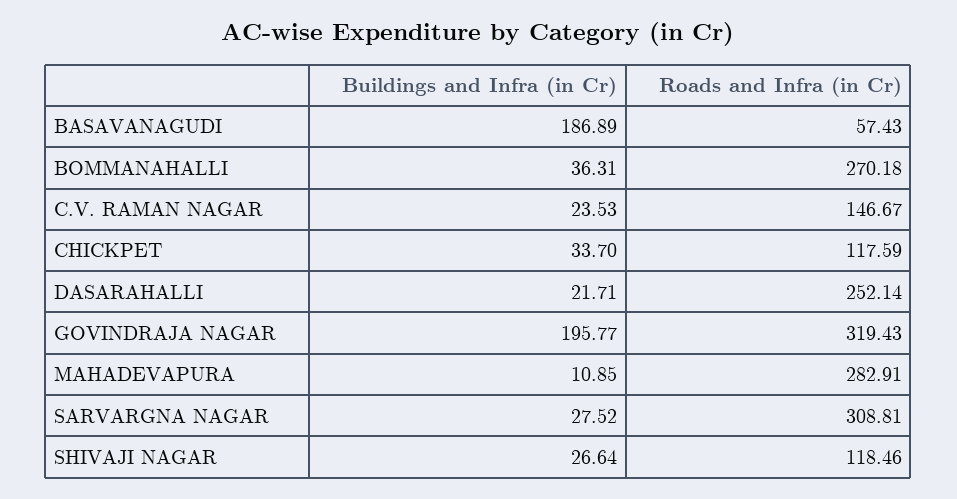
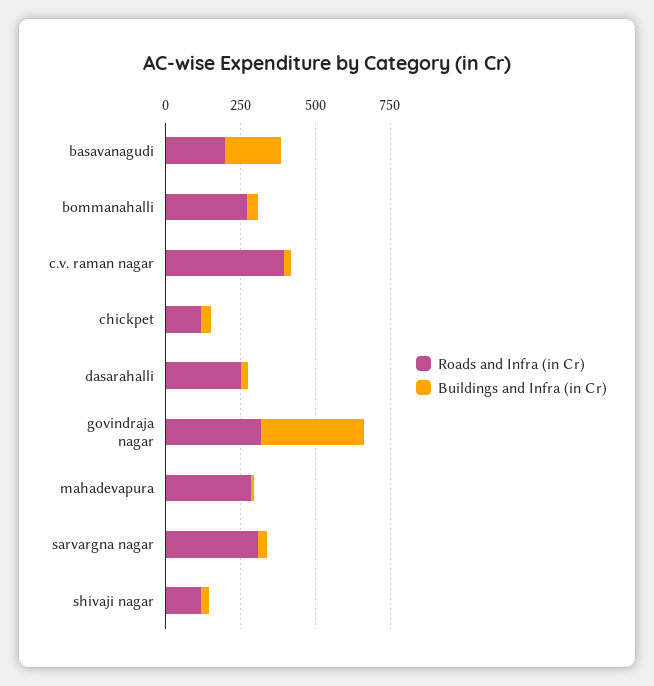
Roads and Infra (in Cr), BASAVANAGUDI: 57.43 -> 200
Roads and Infra (in Cr), C.V. RAMAN NAGAR: 146.67 -> 400
Buildings and Infra (in Cr), GOVINDRAJA NAGAR: 195.77 -> 350

